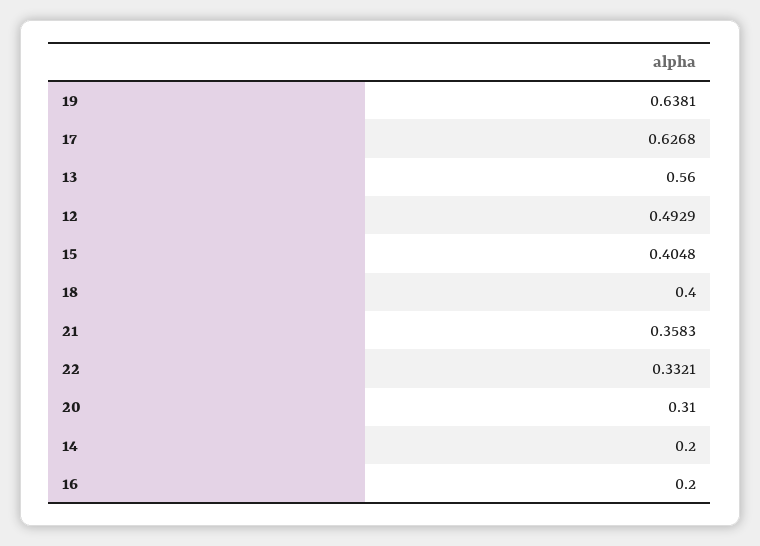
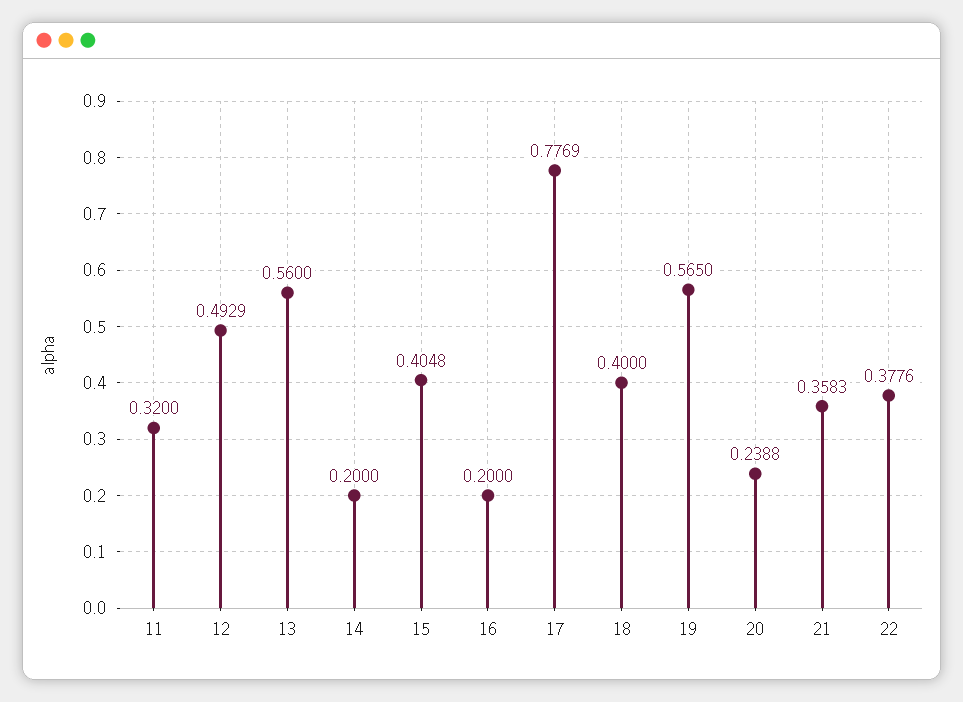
19: 0.6381 -> 0.565
17: 0.6268 -> 0.7769
22: 0.3321 -> 0.3776
20: 0.31 -> 0.2388
11: none -> 0.32

